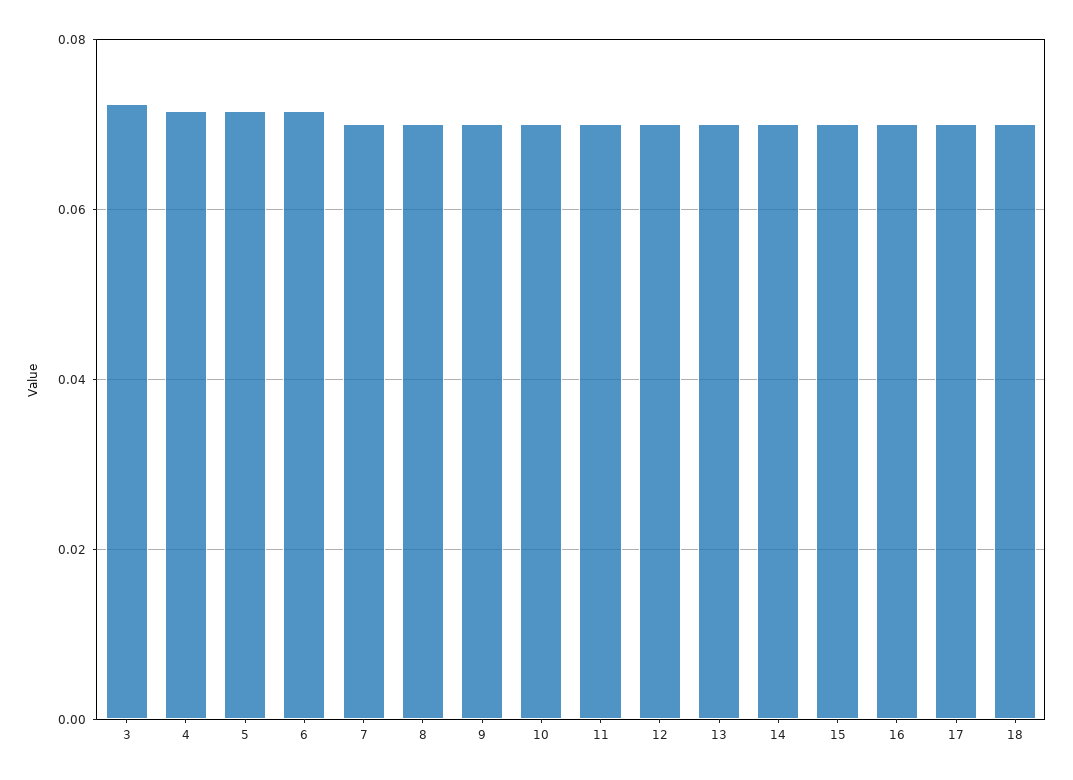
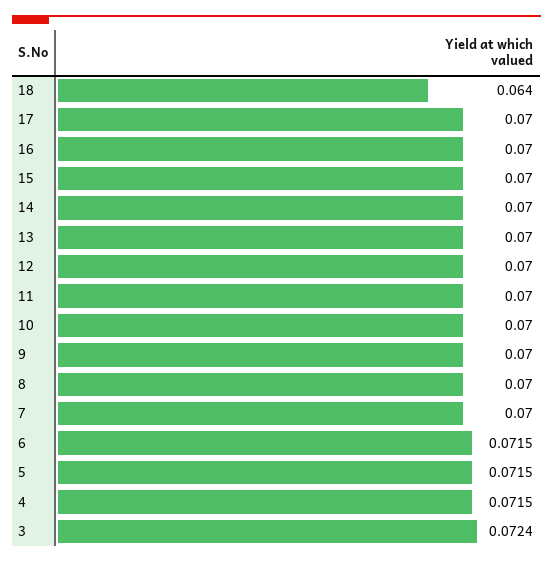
18: 0.07 -> 0.064

